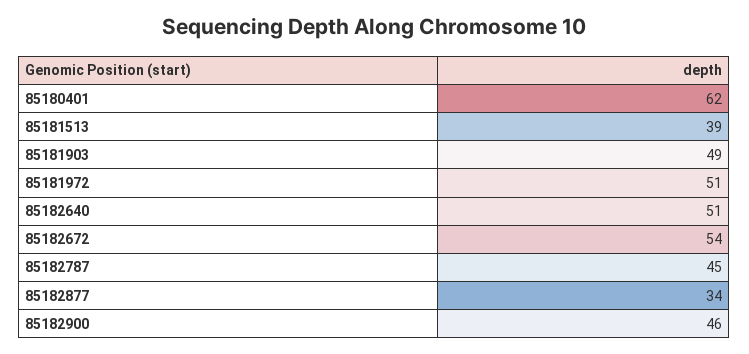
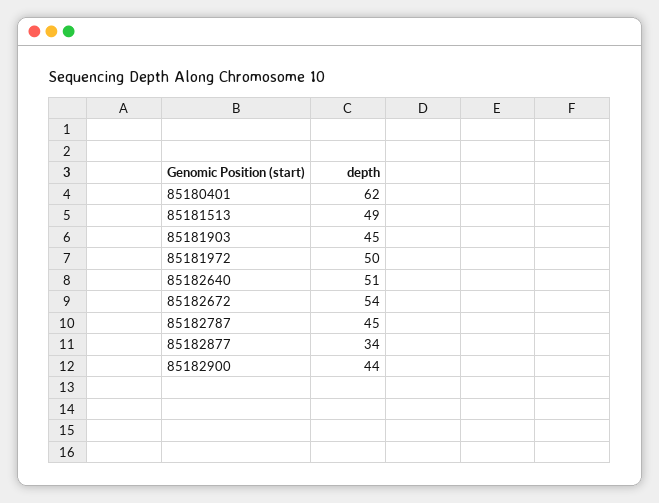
85181513: 39 -> 49
85181903: 49 -> 45
85181972: 51 -> 50
85182900: 46 -> 44

